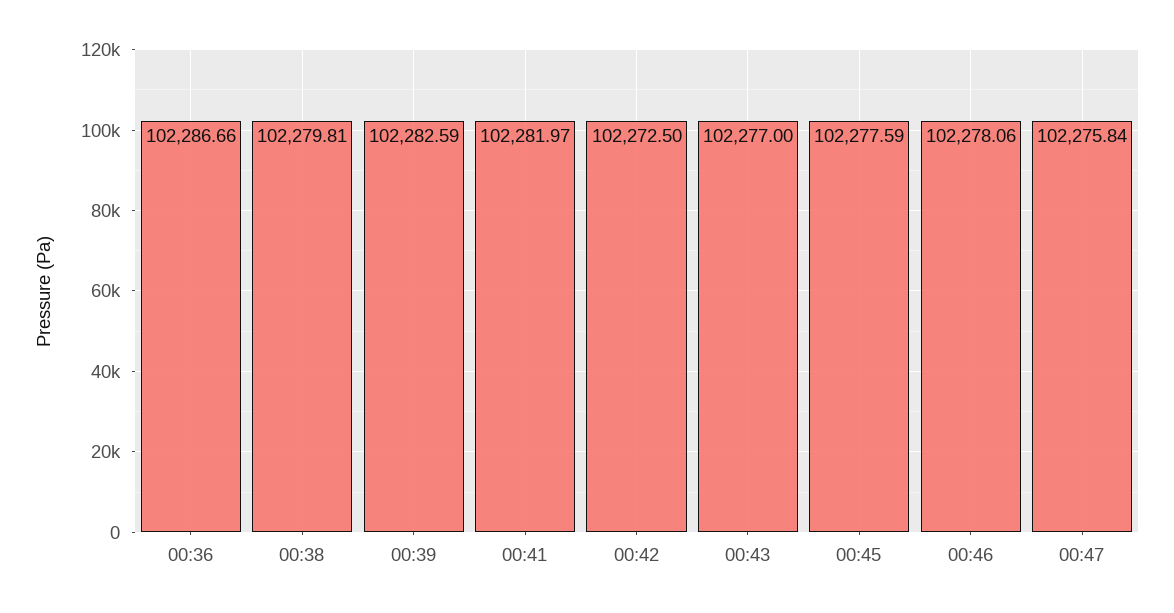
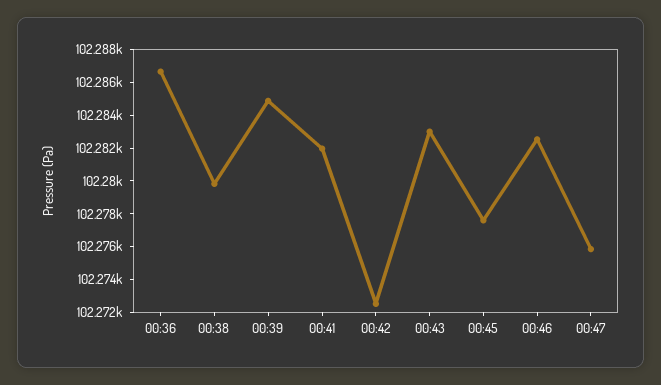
00:39: 102282.59 -> 102285
00:43: 102277 -> 102283
00:46: 102278.06 -> 102282.5

